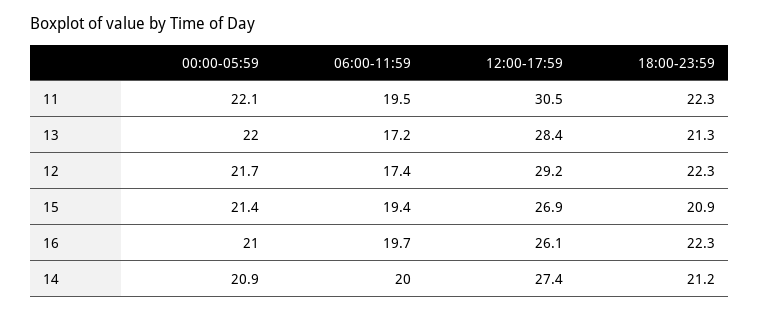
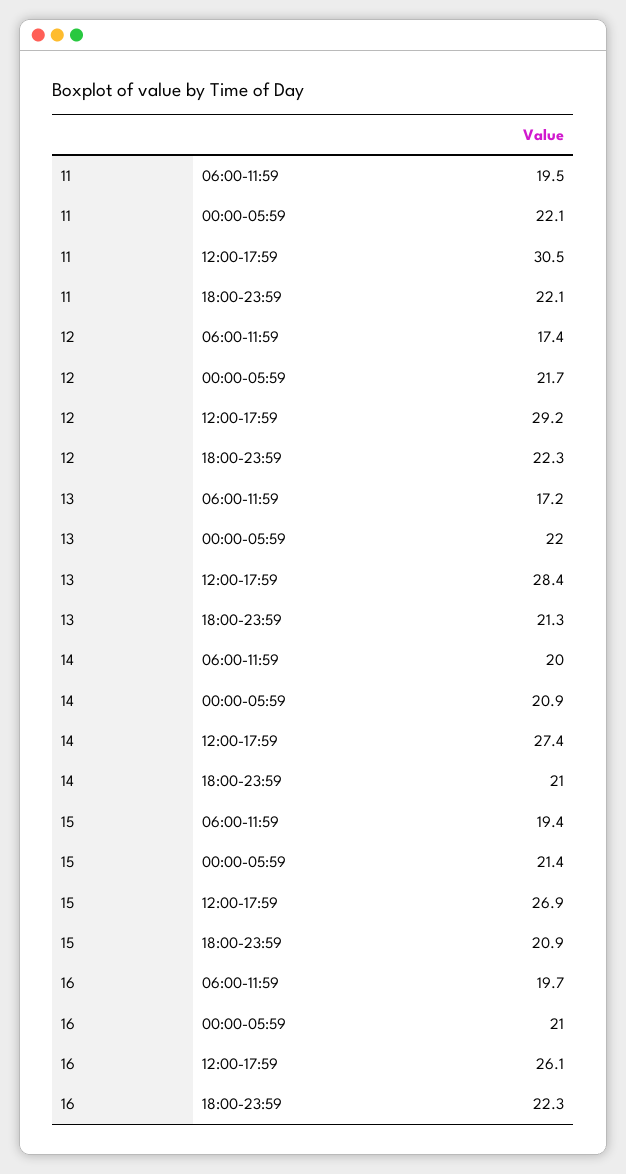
18:00-23:59, 11: 22.3 -> 22.1
18:00-23:59, 14: 21.2 -> 21

